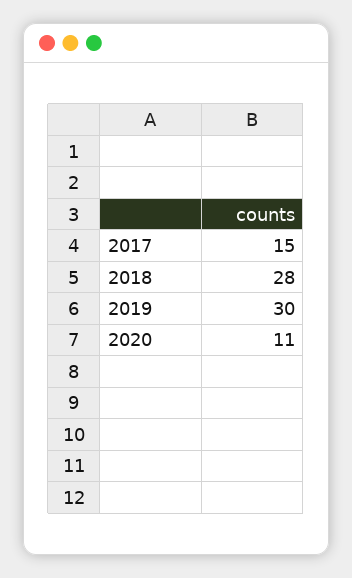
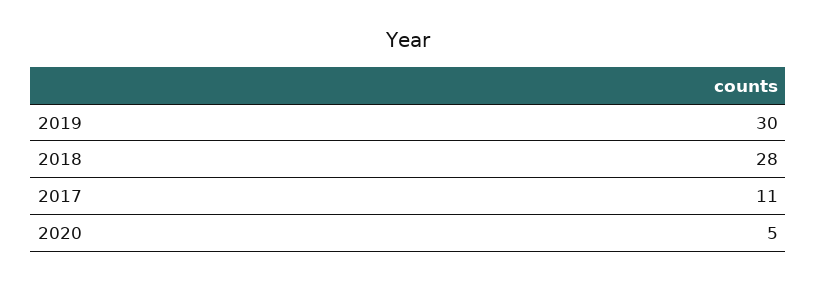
2017: 15 -> 11
2020: 11 -> 5

